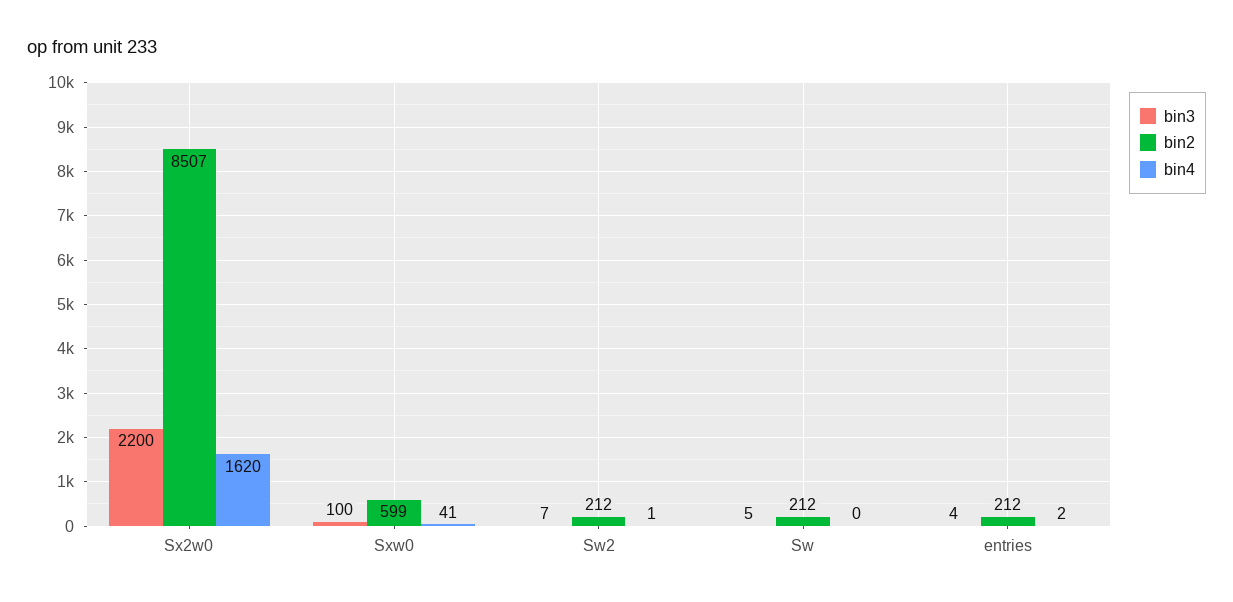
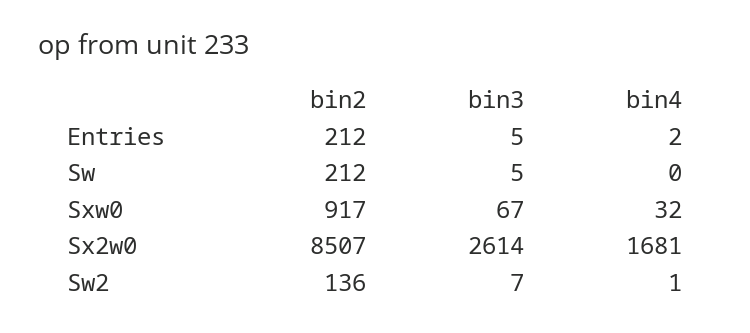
bin3, Sx2w0: 2200 -> 2614
bin4, Sx2w0: 1620 -> 1681
bin3, Sxw0: 100 -> 67
bin2, Sxw0: 599 -> 917
bin4, Sxw0: 41 -> 32
bin2, Sw2: 212 -> 136
bin3, entries: 4 -> 5

